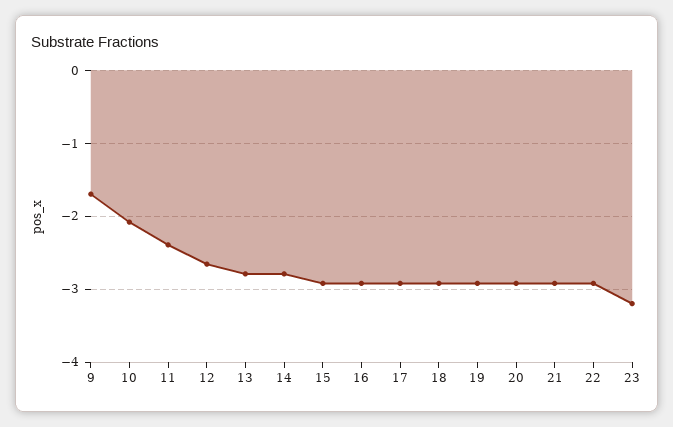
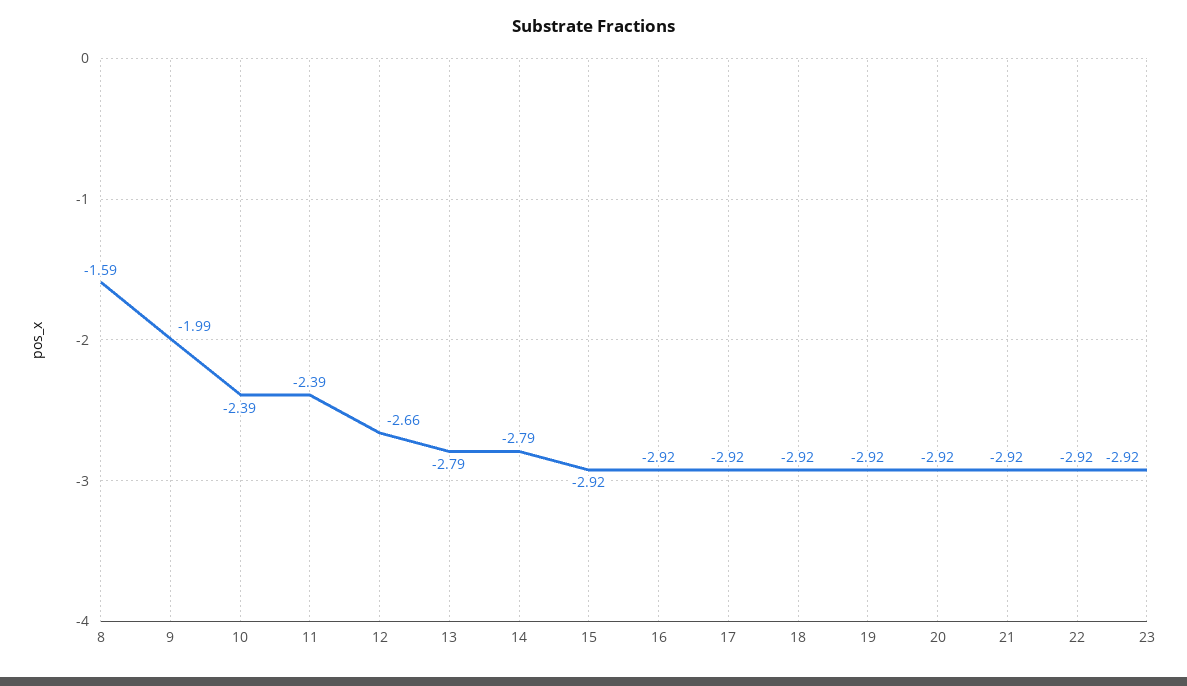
9: -1.7 -> -1.99
10: -2.1 -> -2.39
23: -3.2 -> -2.92
8: none -> -1.59

